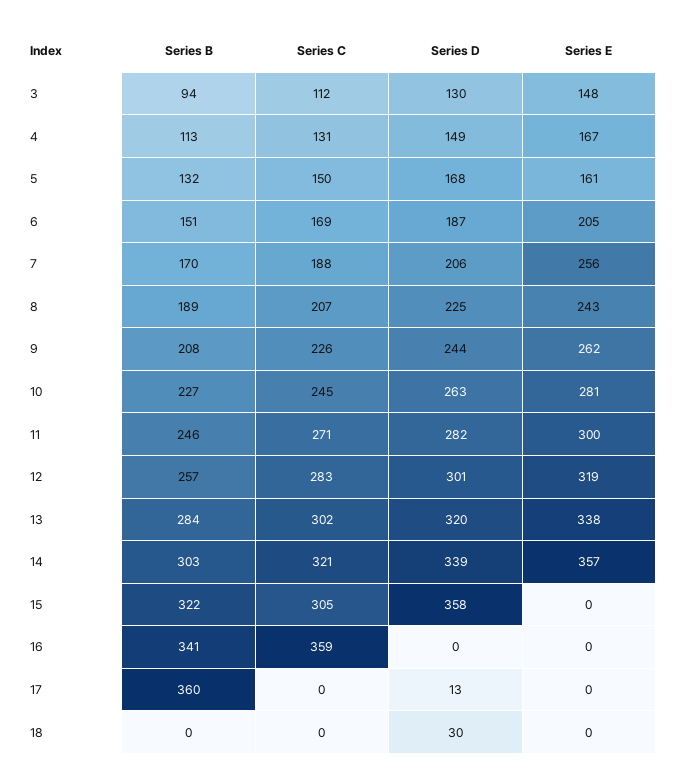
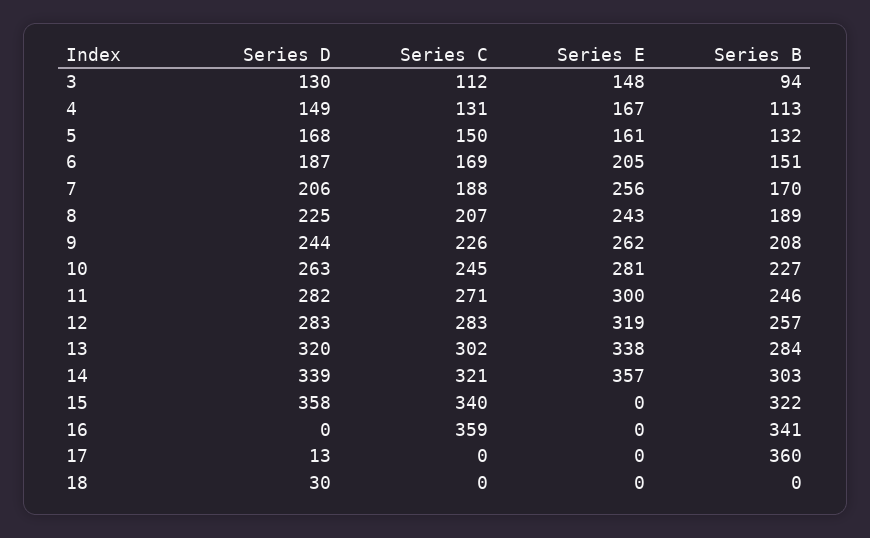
Series D, 12: 301 -> 283
Series C, 15: 305 -> 340

